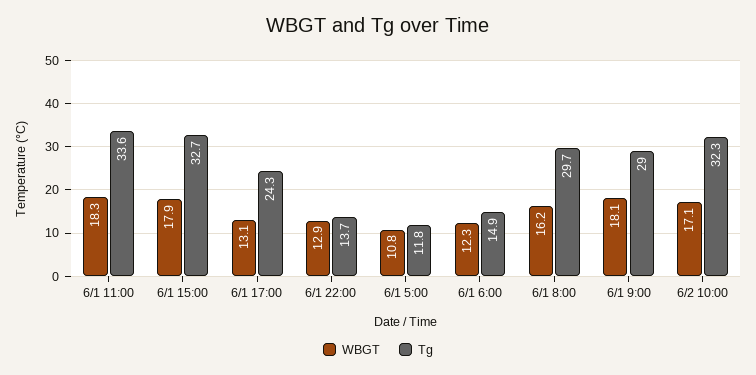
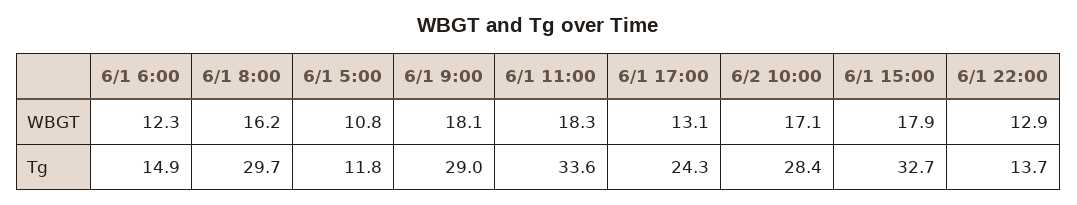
Tg, 6/2 10:00: 32.3 -> 28.4

